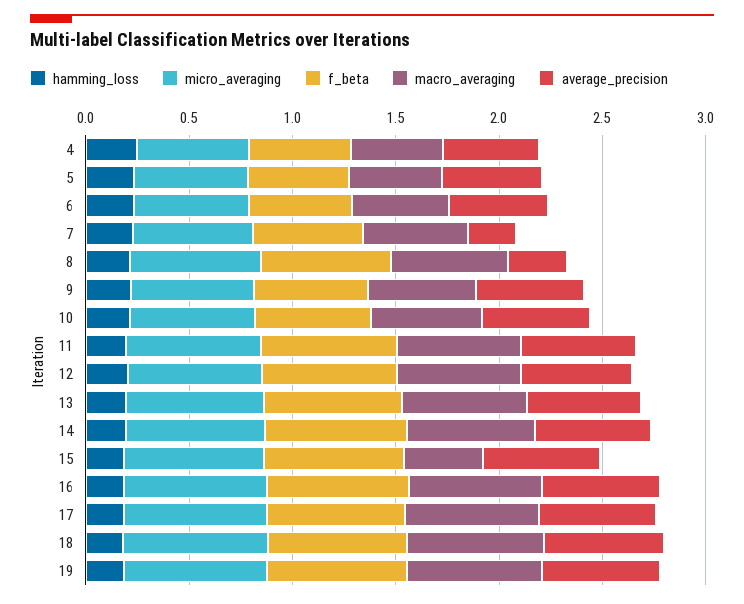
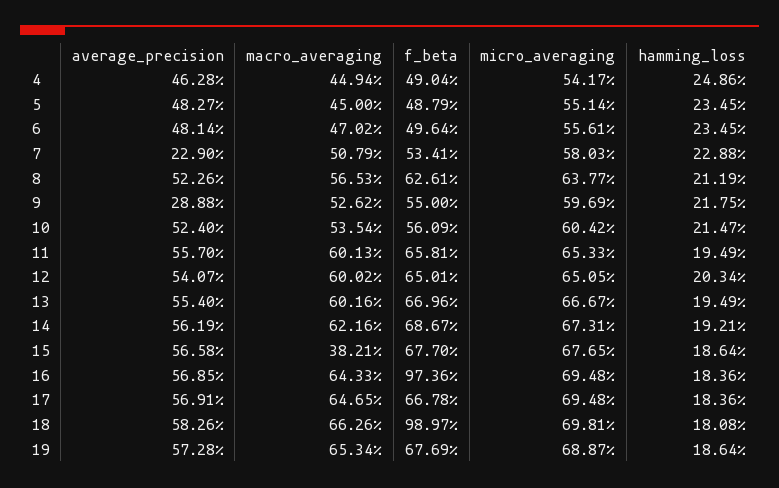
average_precision, 8: 0.3 -> 0.5226
average_precision, 9: 0.5 -> 0.2888
f_beta, 16: 0.7 -> 0.9736
f_beta, 18: 0.7 -> 0.9897

